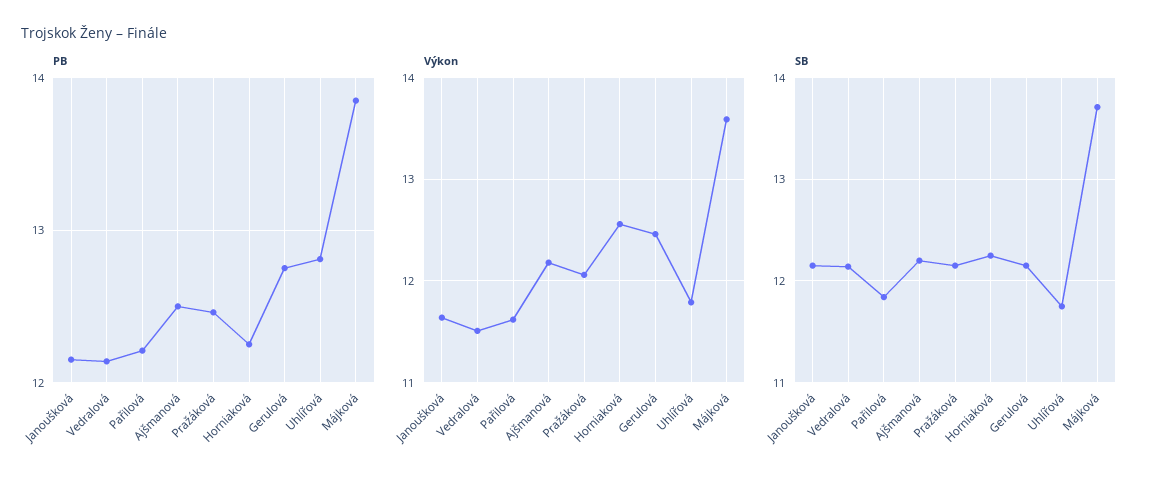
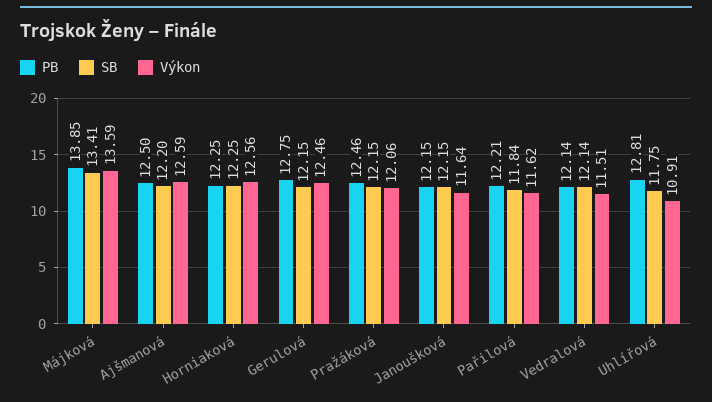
Výkon, Ajšmanová: 12.2 -> 12.59
Výkon, Uhlířová: 11.8 -> 10.91
SB, Májková: 13.7 -> 13.41

